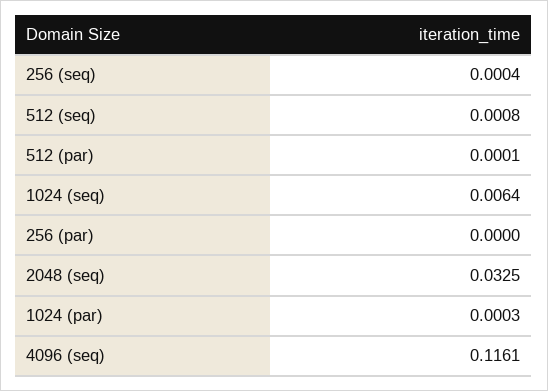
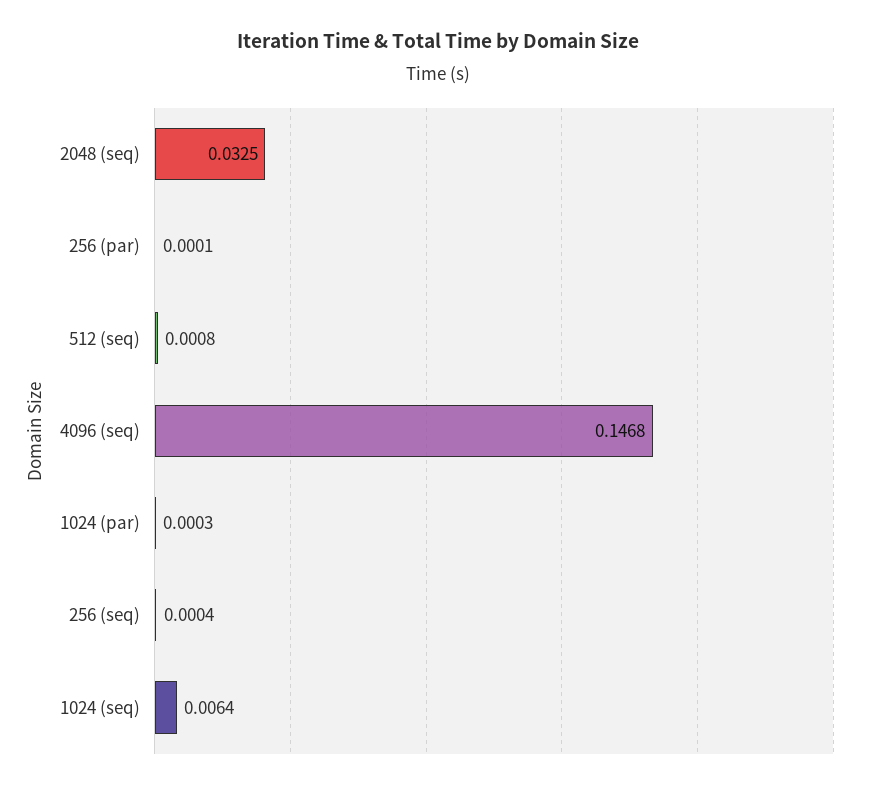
512 (par): 0.0001 -> none
256 (par): 0 -> 0.0001
4096 (seq): 0.1161 -> 0.1468

